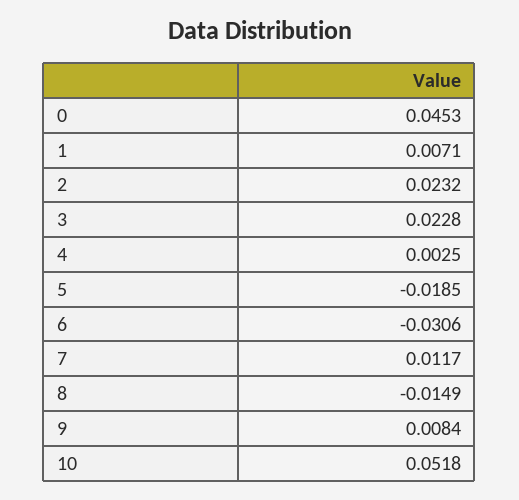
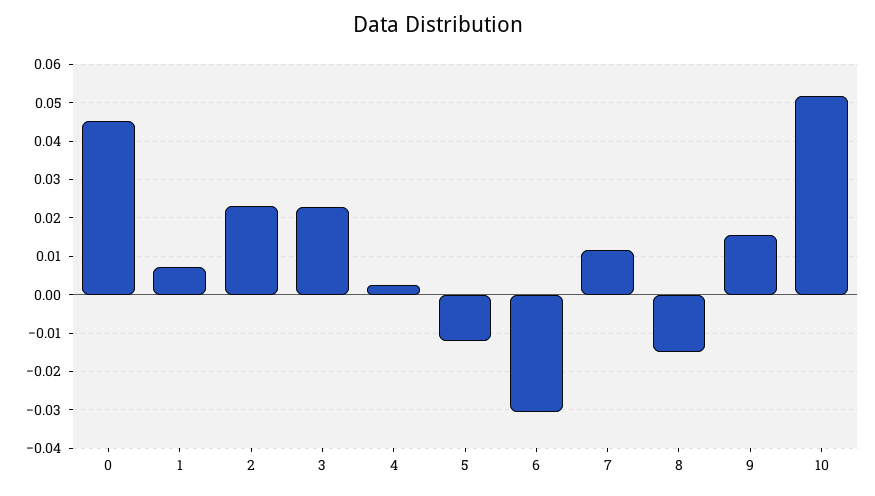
5: -0.0185 -> -0.012
9: 0.0084 -> 0.016

